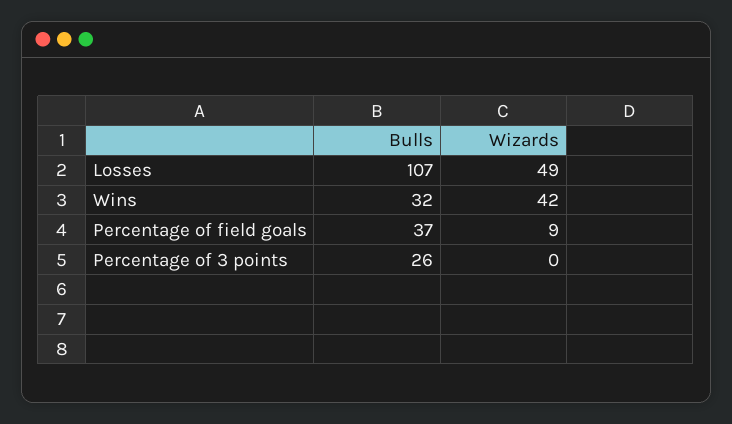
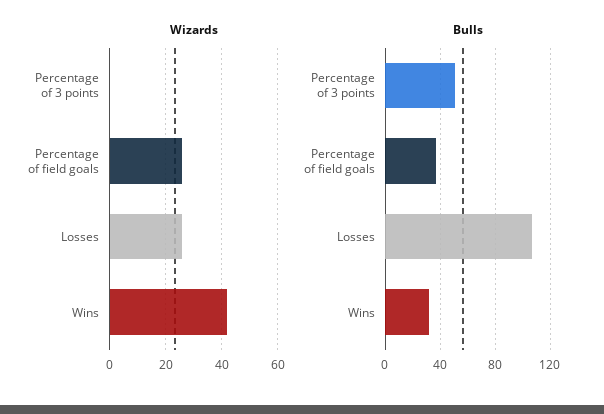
Wizards, Losses: 49 -> 25
Wizards, Percentage of field goals: 9 -> 25
Bulls, Percentage of 3 points: 26 -> 50

